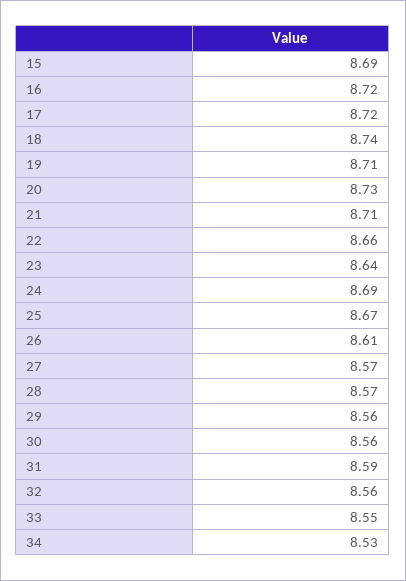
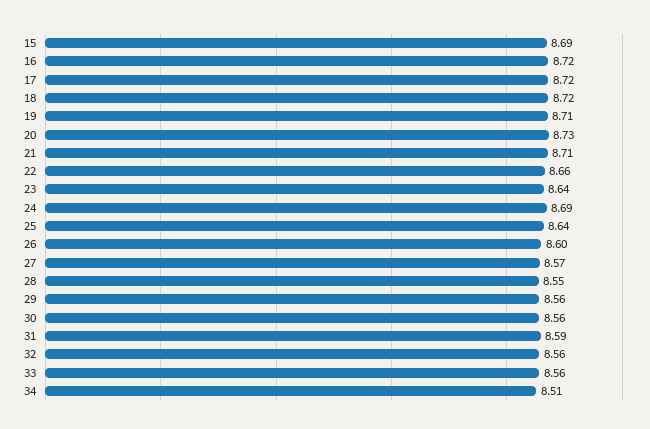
18: 8.74 -> 8.72
25: 8.67 -> 8.64
26: 8.61 -> 8.6
28: 8.57 -> 8.55
33: 8.55 -> 8.56
34: 8.53 -> 8.51

